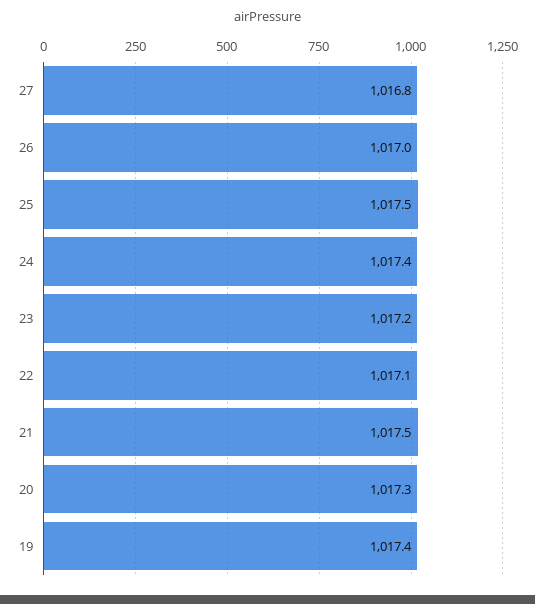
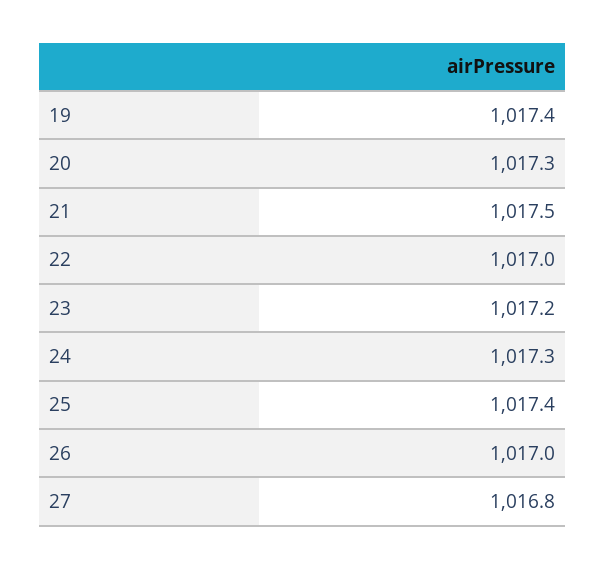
25: 1017.5 -> 1017.4
24: 1017.4 -> 1017.3
22: 1017.1 -> 1017

